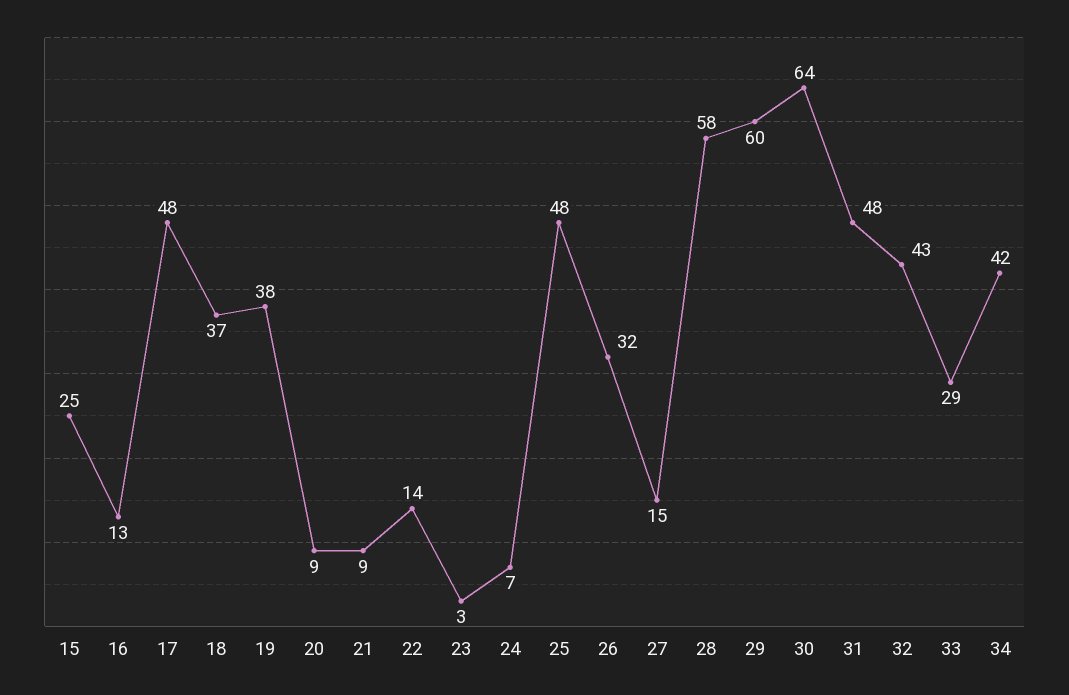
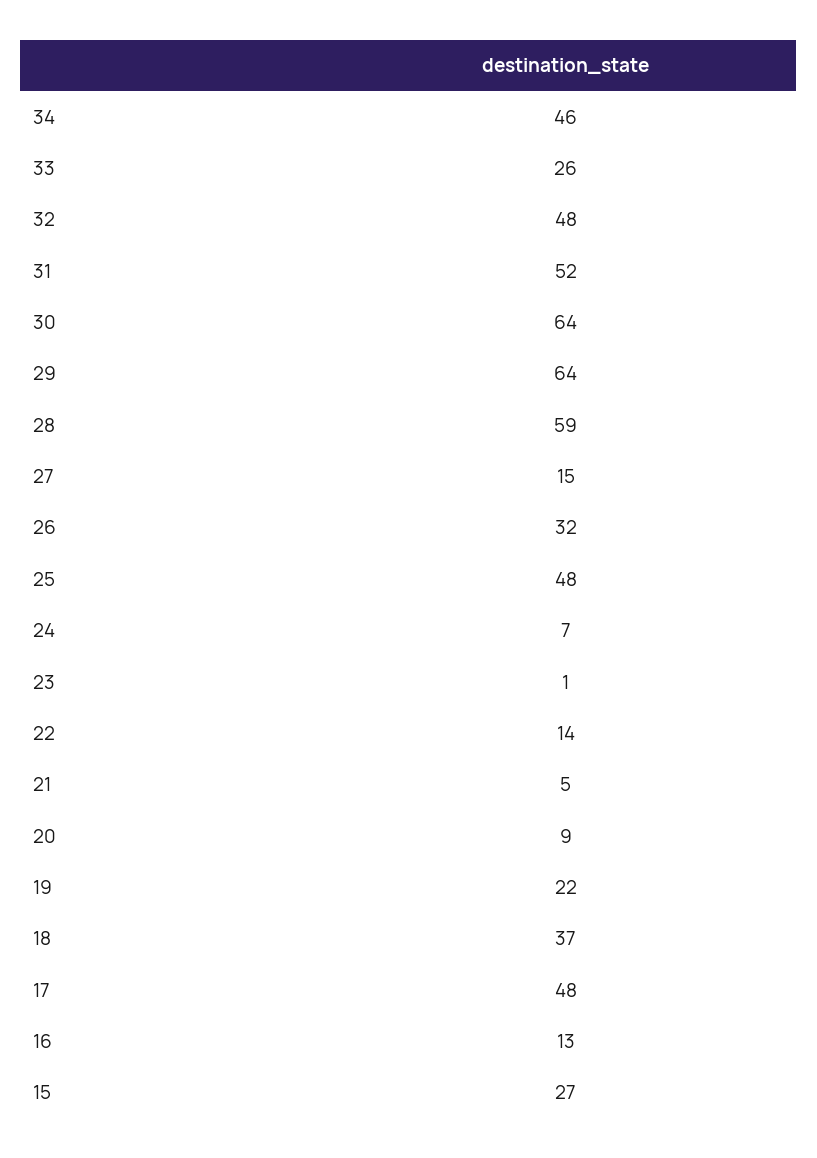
15: 25 -> 27
19: 38 -> 22
21: 9 -> 5
23: 3 -> 1
28: 58 -> 59
29: 60 -> 64
31: 48 -> 52
32: 43 -> 48
33: 29 -> 26
34: 42 -> 46

